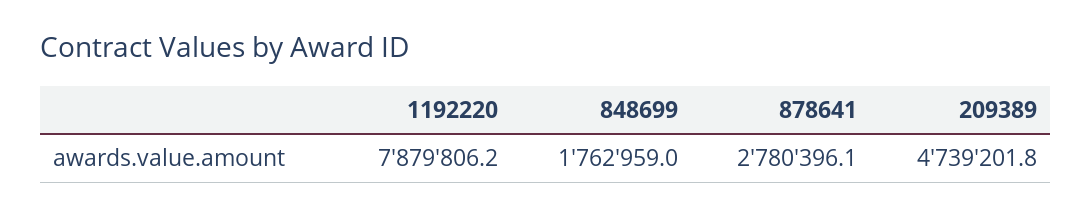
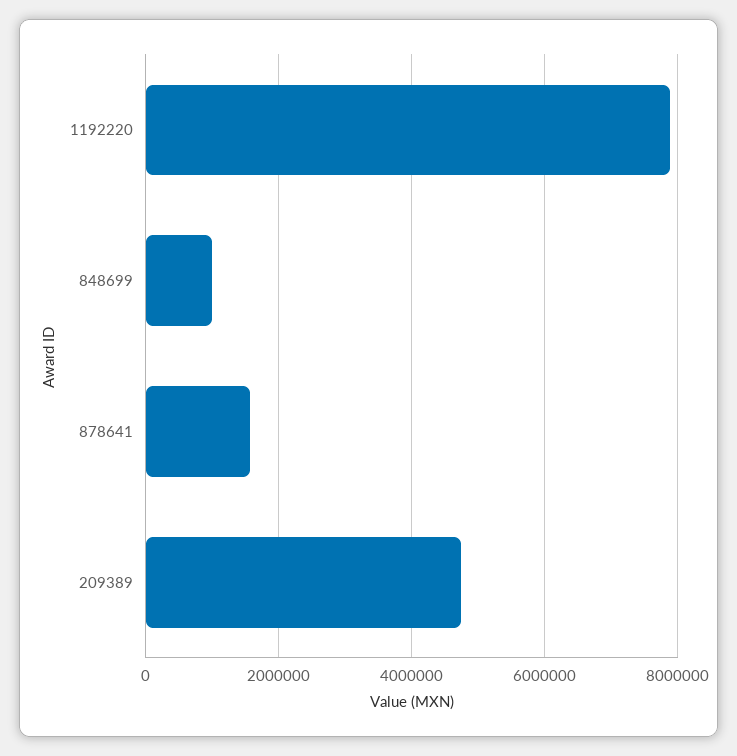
848699: 1762959 -> 1000000
878641: 2780396.1 -> 1600000

